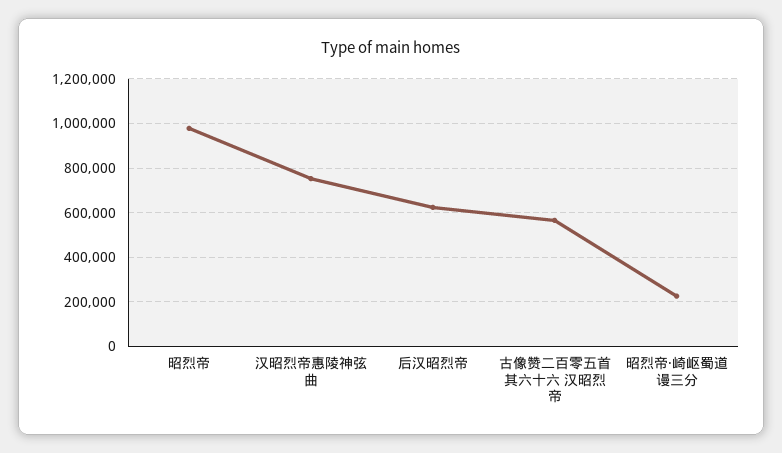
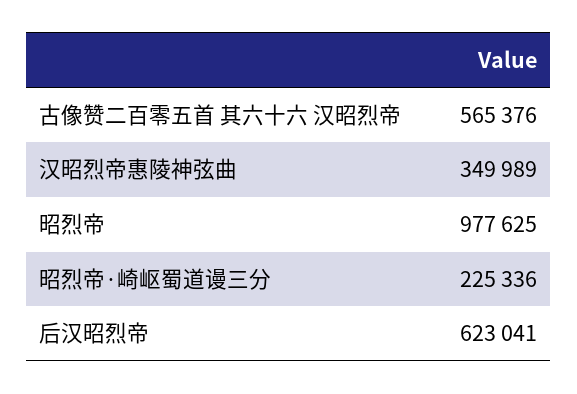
汉昭烈帝惠陵神弦曲: 750000 -> 349989

